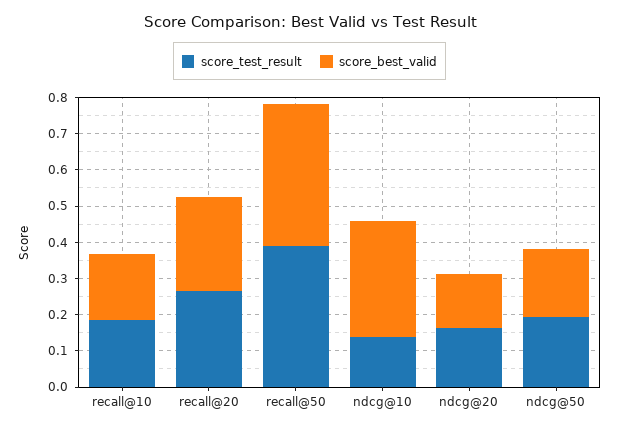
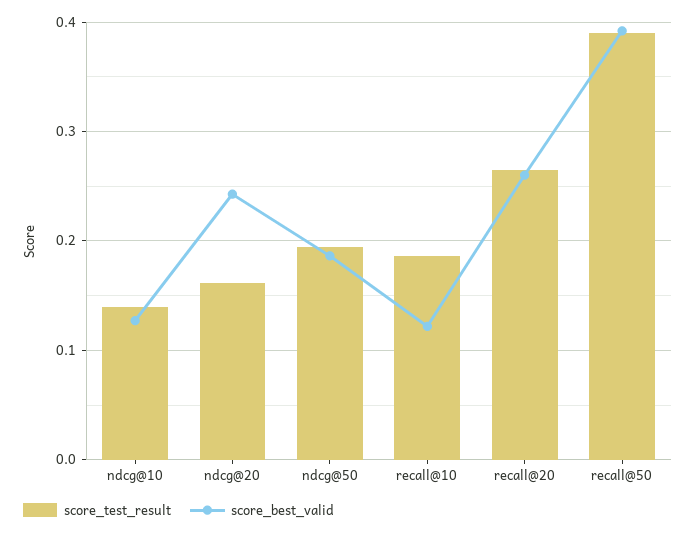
score_best_valid, recall@10: 0.175 -> 0.12
score_best_valid, ndcg@10: 0.325 -> 0.13
score_best_valid, ndcg@20: 0.15 -> 0.24

